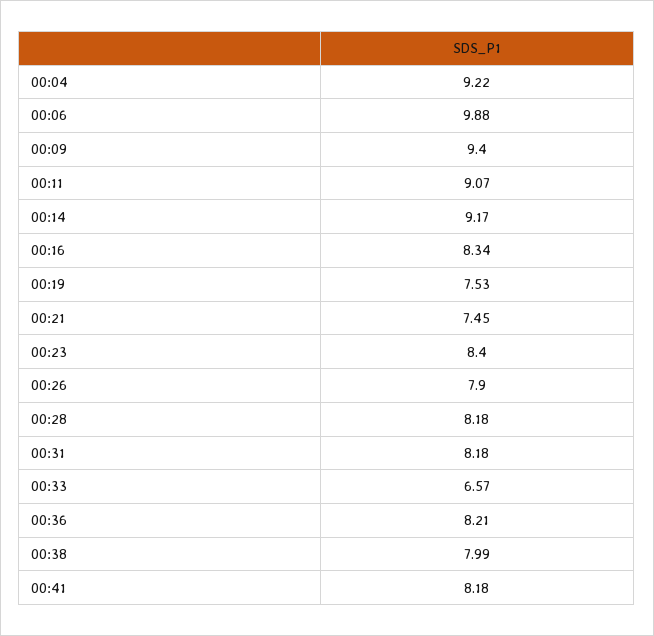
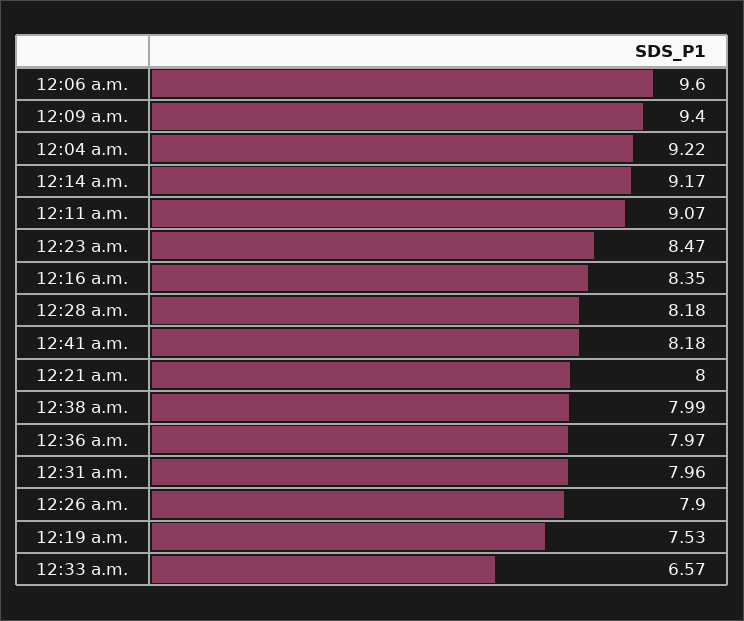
00:06: 9.88 -> 9.6
00:16: 8.34 -> 8.35
00:21: 7.45 -> 8
00:23: 8.4 -> 8.47
00:31: 8.18 -> 7.96
00:36: 8.21 -> 7.97

